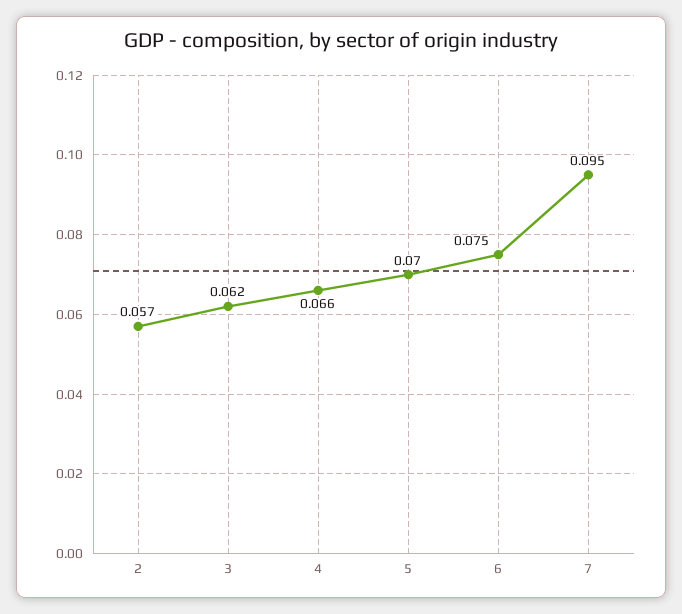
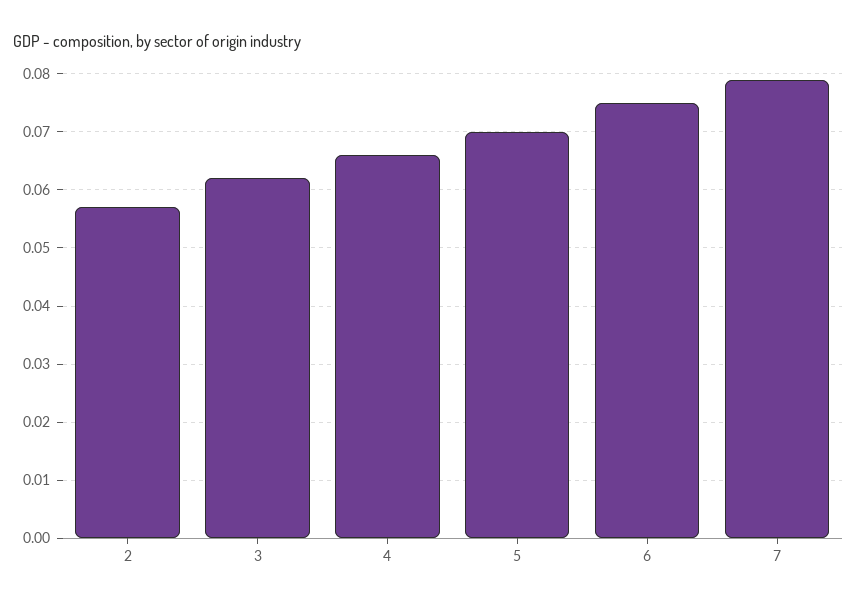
7: 0.095 -> 0.08

